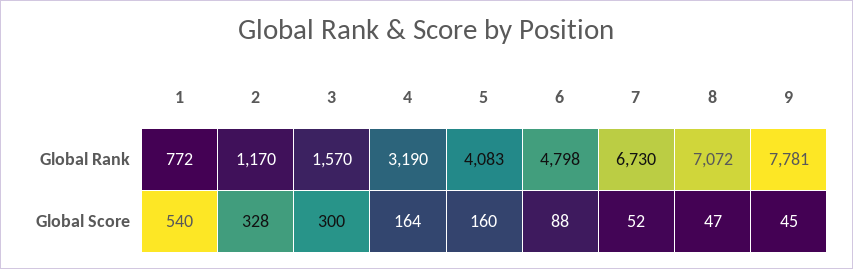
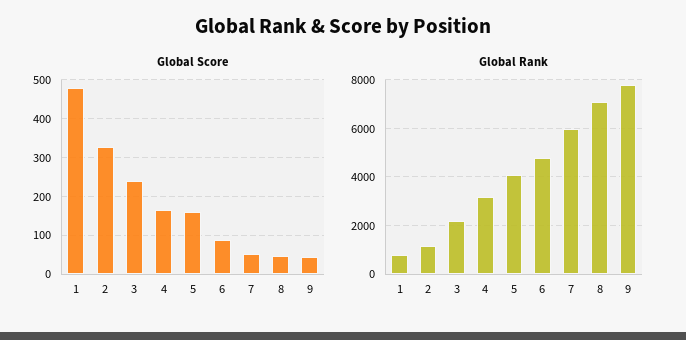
Global Rank, 3: 1570 -> 2250
Global Rank, 7: 6730 -> 6000
Global Score, 1: 540 -> 480
Global Score, 3: 300 -> 240

